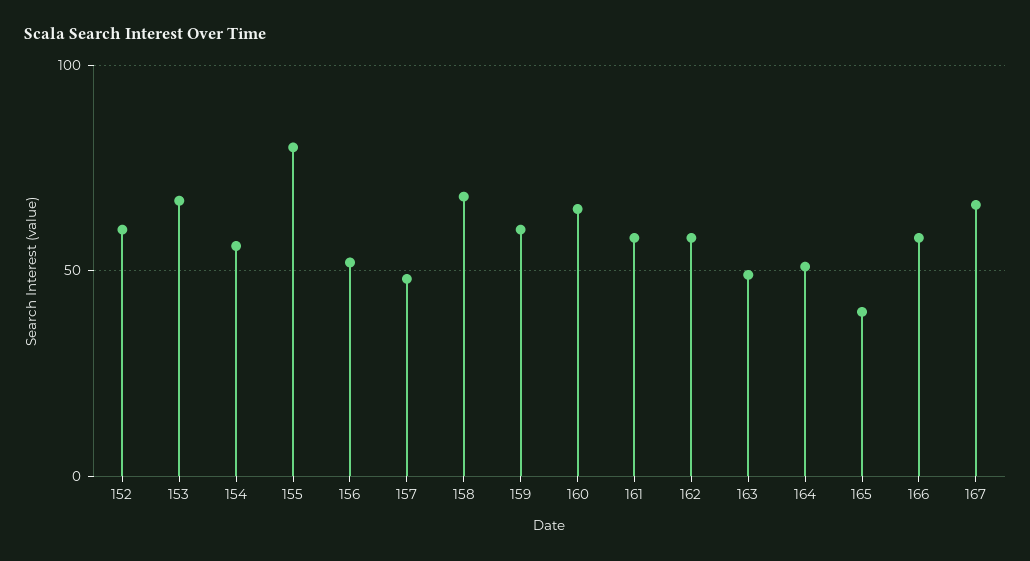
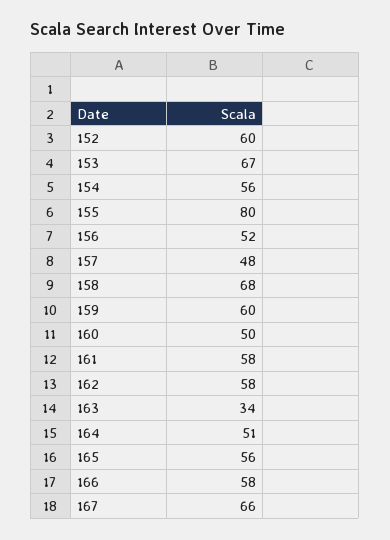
160: 65 -> 50
163: 50 -> 34
165: 40 -> 56

